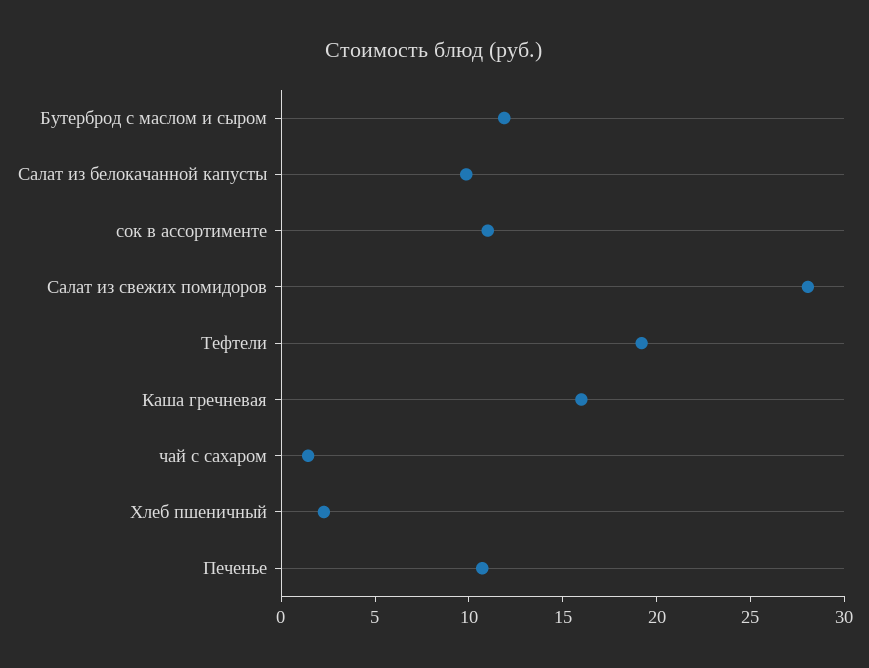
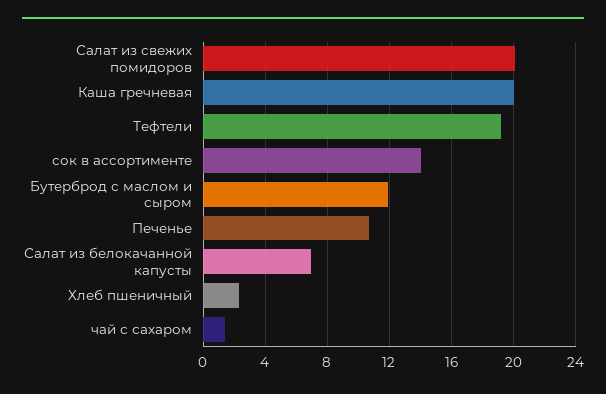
Салат из белокачанной капусты: 10 -> 7
сок в ассортименте: 11 -> 14
Салат из свежих помидоров: 28 -> 20
Каша гречневая: 16 -> 20

